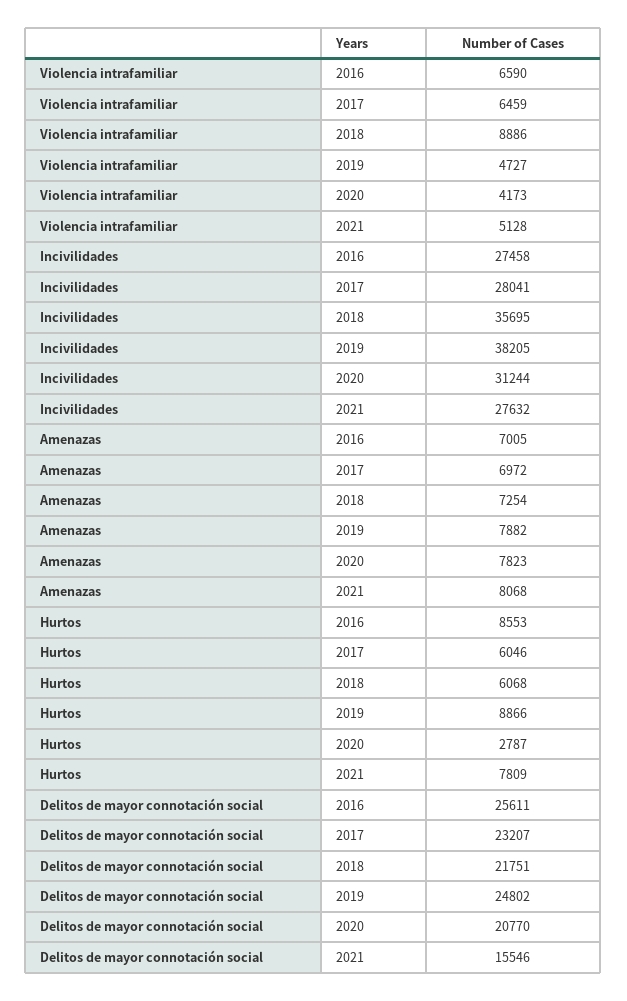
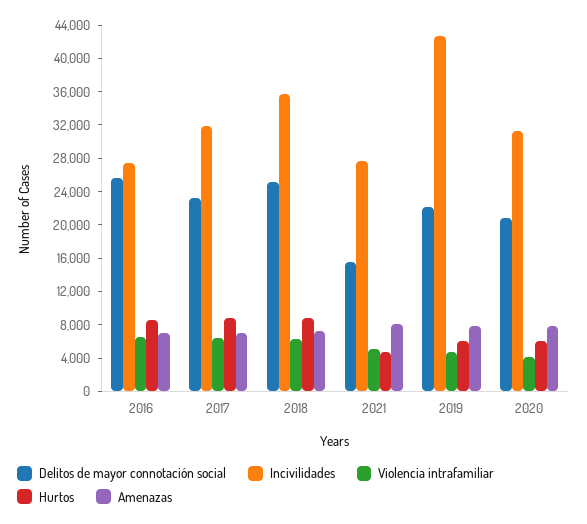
Violencia intrafamiliar, 2018: 8886 -> 6000
Incivilidades, 2017: 28041 -> 32000
Incivilidades, 2019: 38205 -> 43000
Hurtos, 2017: 6046 -> 9000
Hurtos, 2018: 6068 -> 9000
Hurtos, 2019: 8866 -> 6000
Hurtos, 2020: 2787 -> 6000
Hurtos, 2021: 7809 -> 5000
Delitos de mayor connotación social, 2018: 21751 -> 25000
Delitos de mayor connotación social, 2019: 24802 -> 22000

